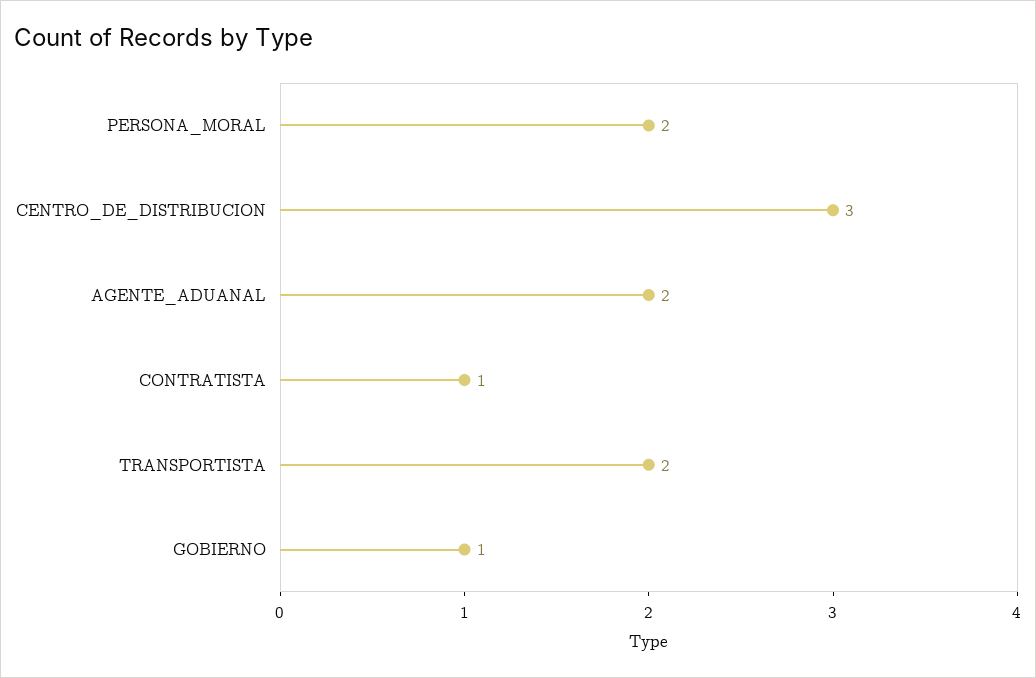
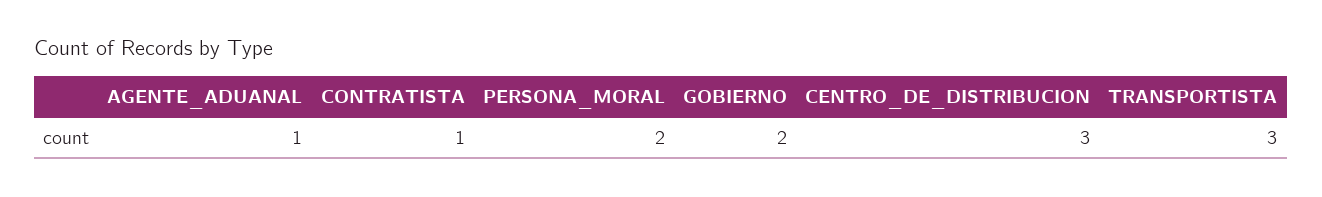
AGENTE_ADUANAL: 2 -> 1
TRANSPORTISTA: 2 -> 3
GOBIERNO: 1 -> 2

